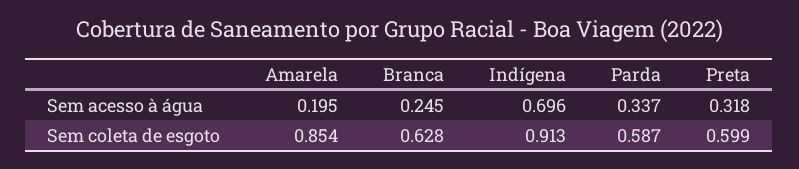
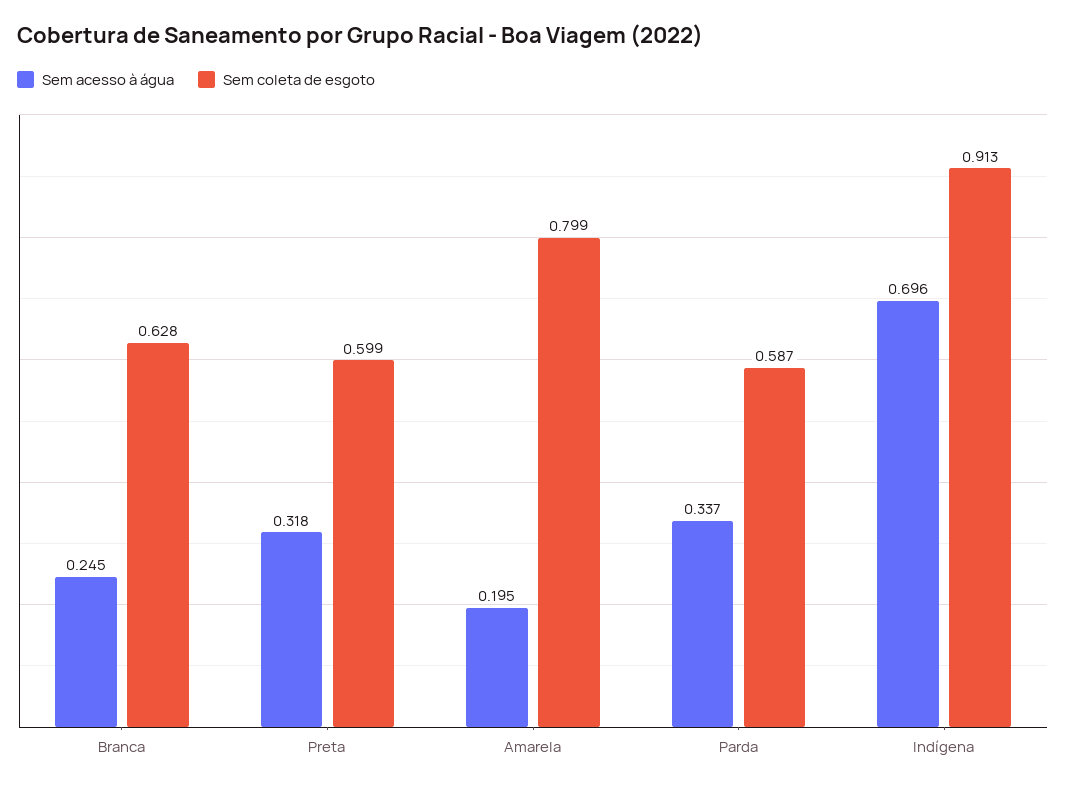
Sem coleta de esgoto, Amarela: 0.854 -> 0.799

